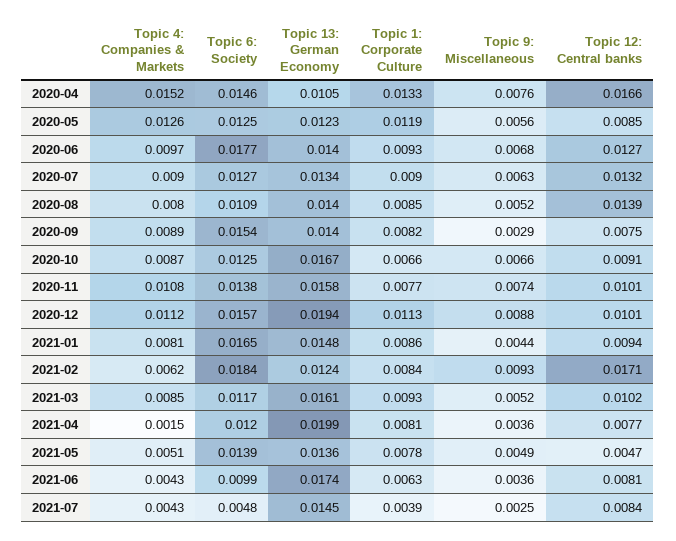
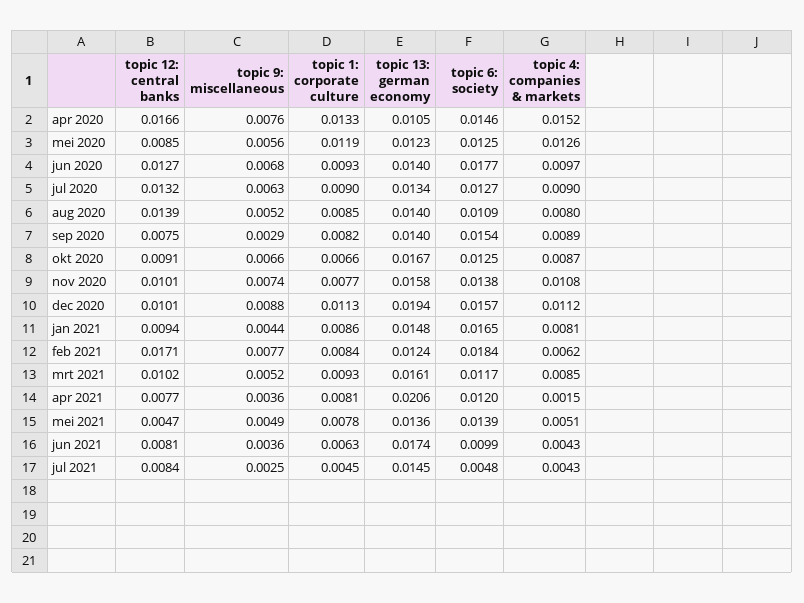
Topic 9: Miscellaneous, 2021-02: 0.0093 -> 0.0077
Topic 13: German Economy, 2021-04: 0.0199 -> 0.0206
Topic 1: Corporate Culture, 2021-07: 0.0039 -> 0.0045

